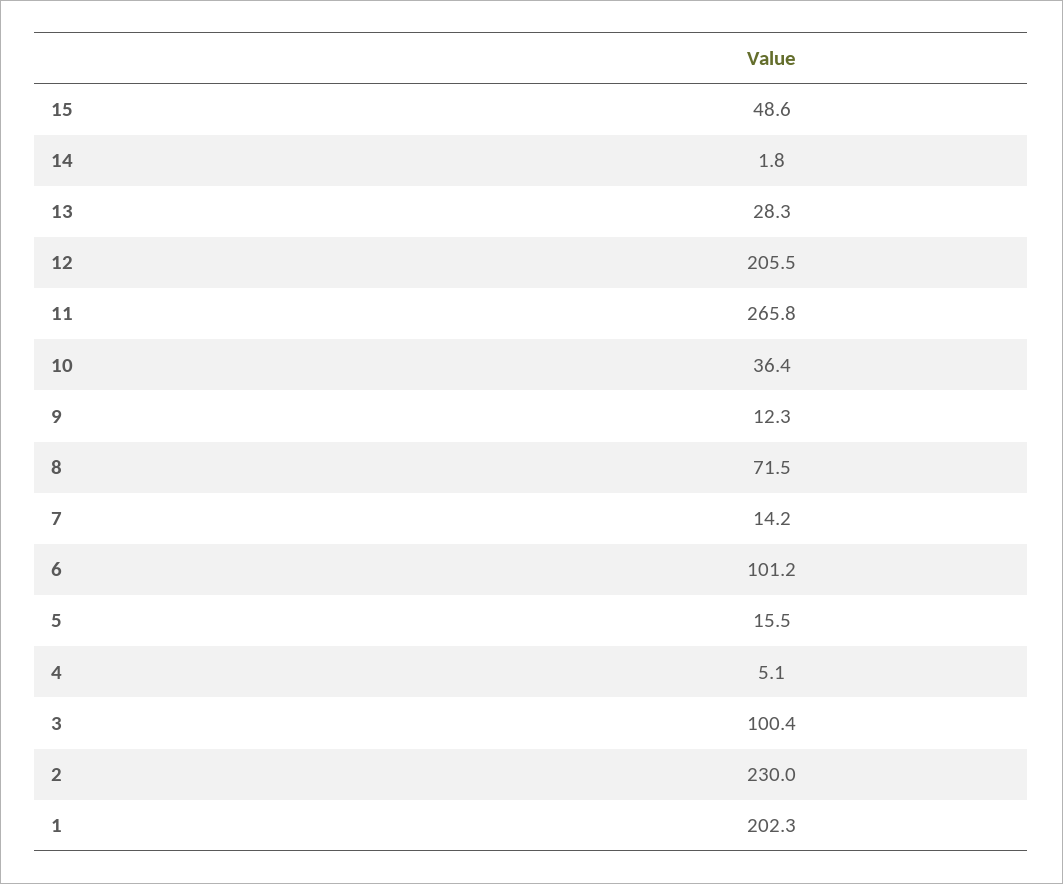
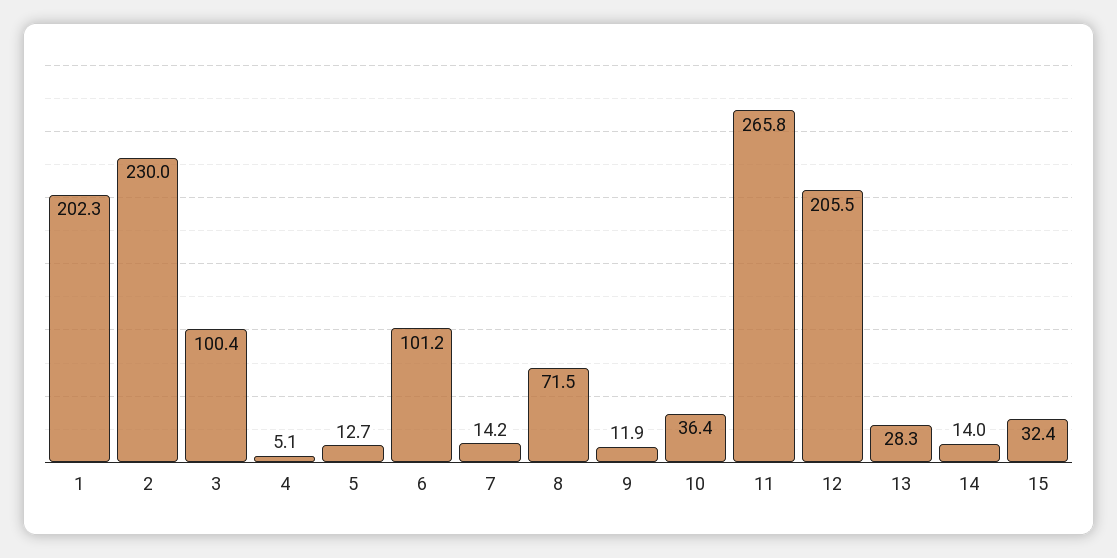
15: 48.6 -> 32.4
14: 1.8 -> 14
9: 12.3 -> 11.9
5: 15.5 -> 12.7

